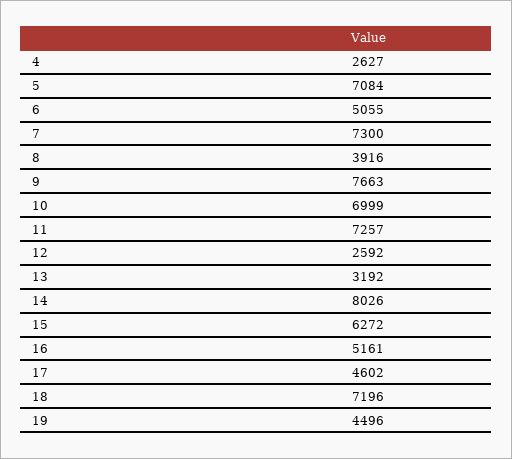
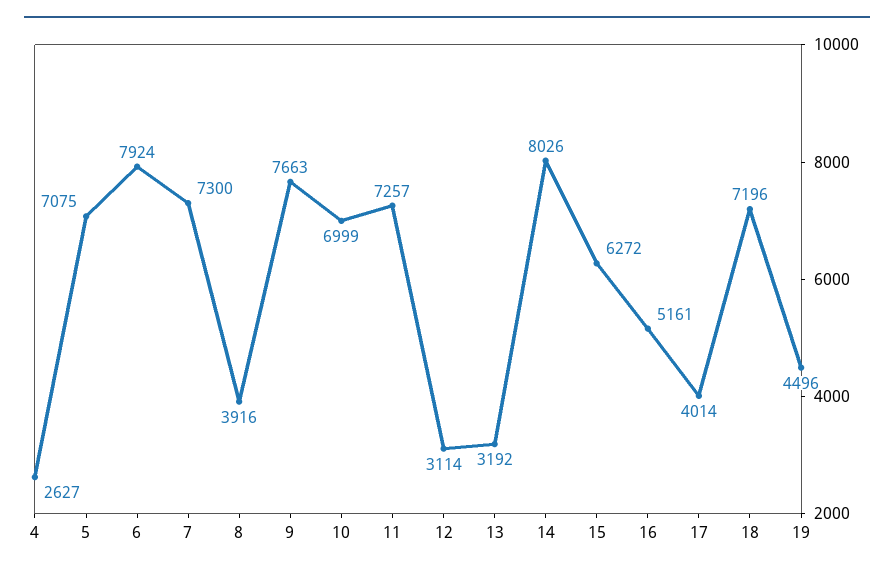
5: 7084 -> 7075
6: 5055 -> 7924
12: 2592 -> 3114
17: 4602 -> 4014

